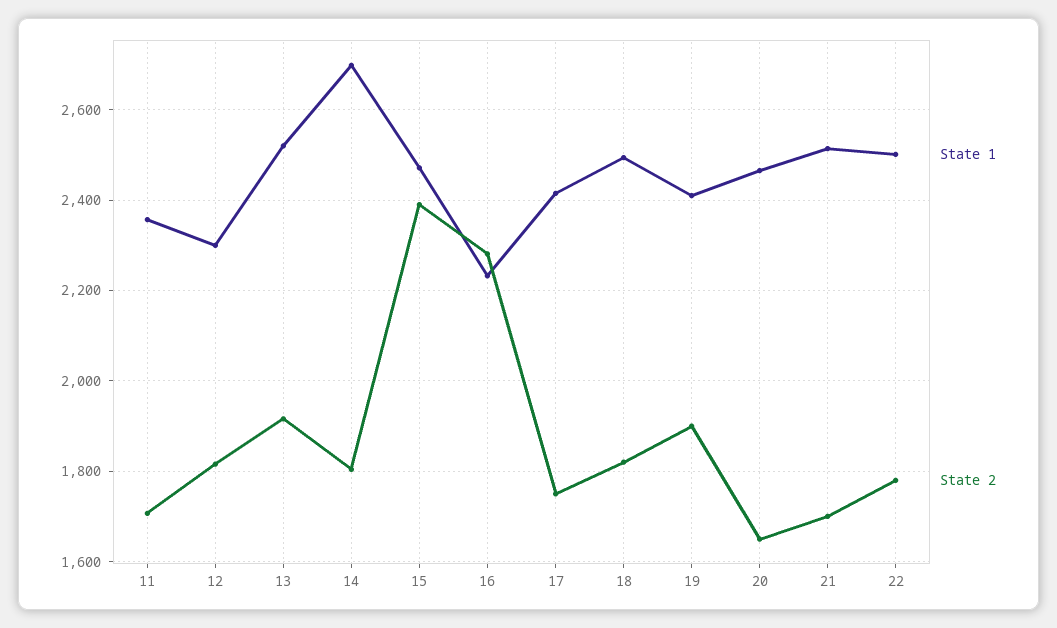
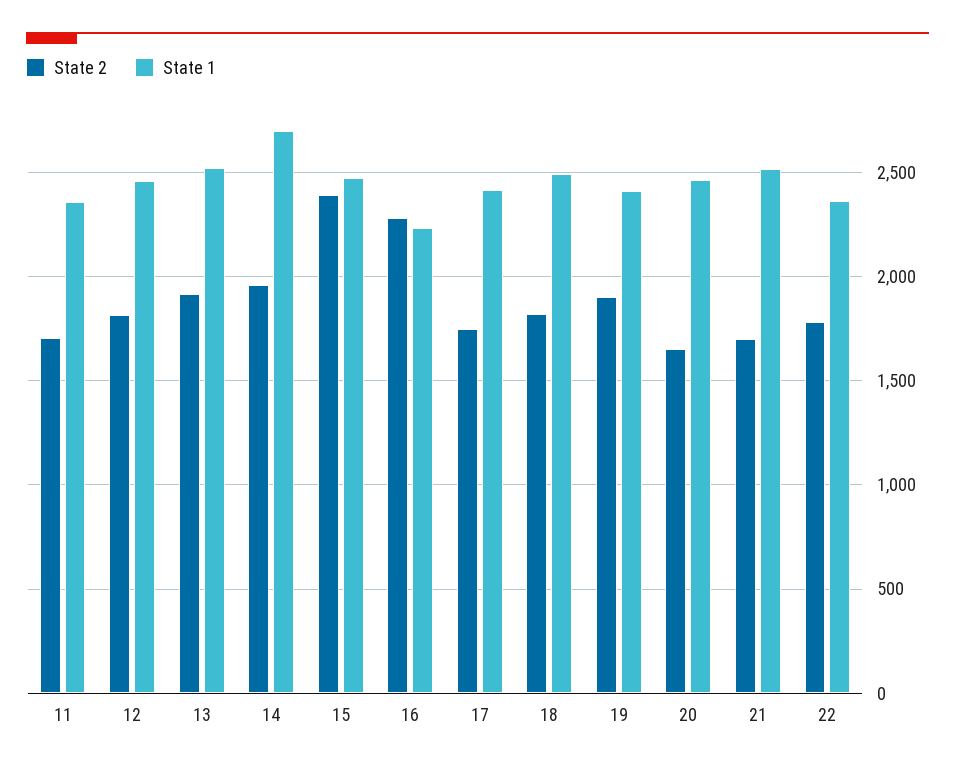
State 1, 12: 2300 -> 2450
State 2, 14: 1800 -> 1950
State 1, 22: 2500 -> 2350

